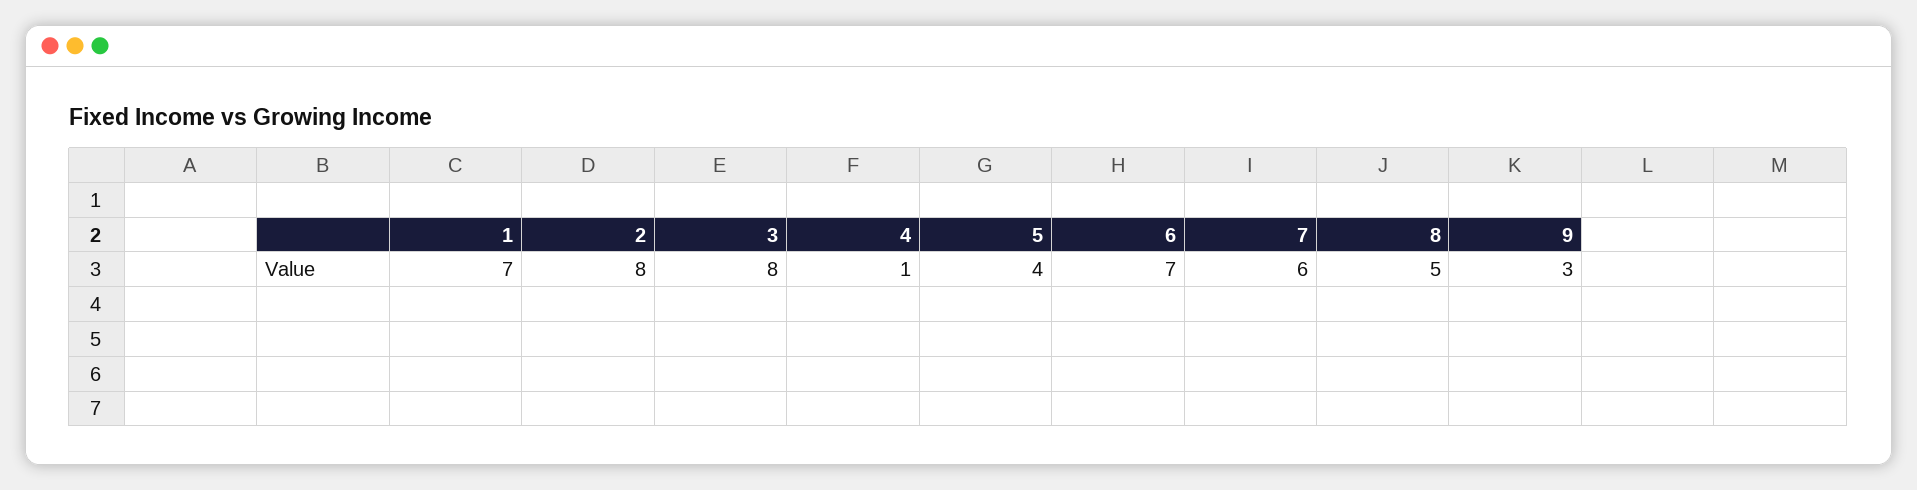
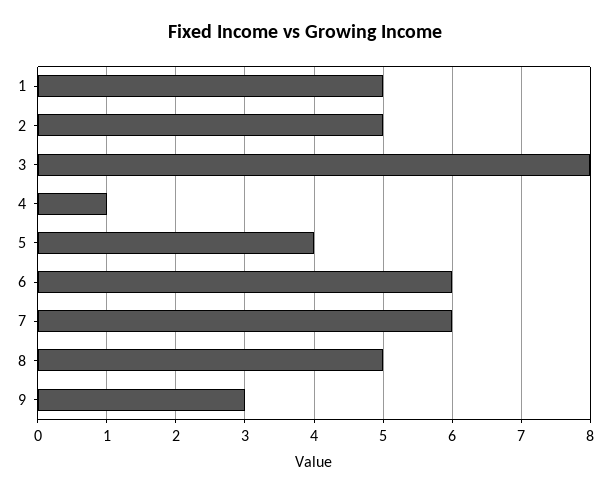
1: 7 -> 5
2: 8 -> 5
6: 7 -> 6

